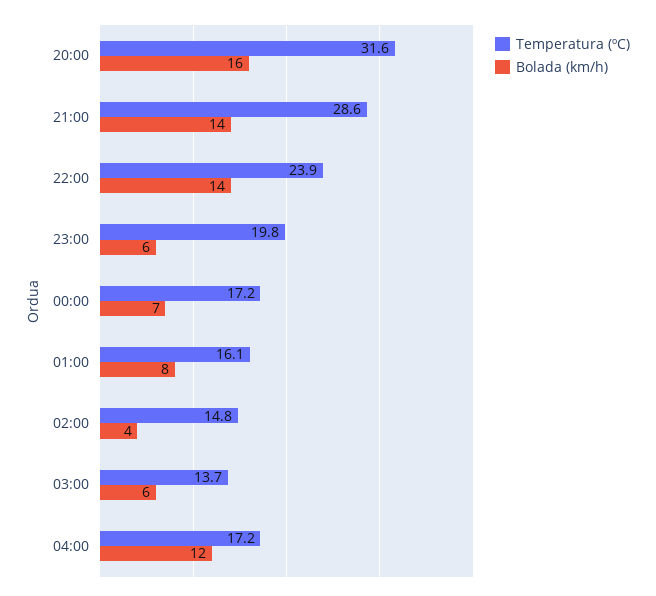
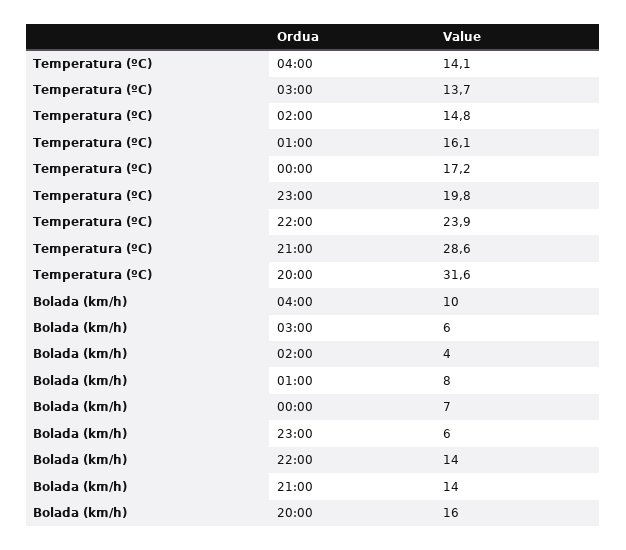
Temperatura (ºC), 04:00: 17.2 -> 14.1
Bolada (km/h), 04:00: 12 -> 10

